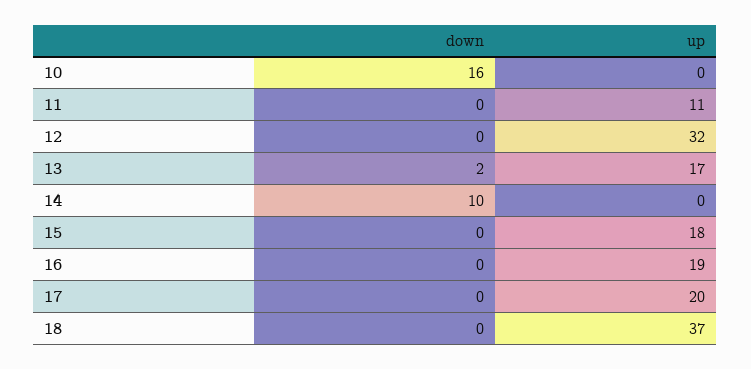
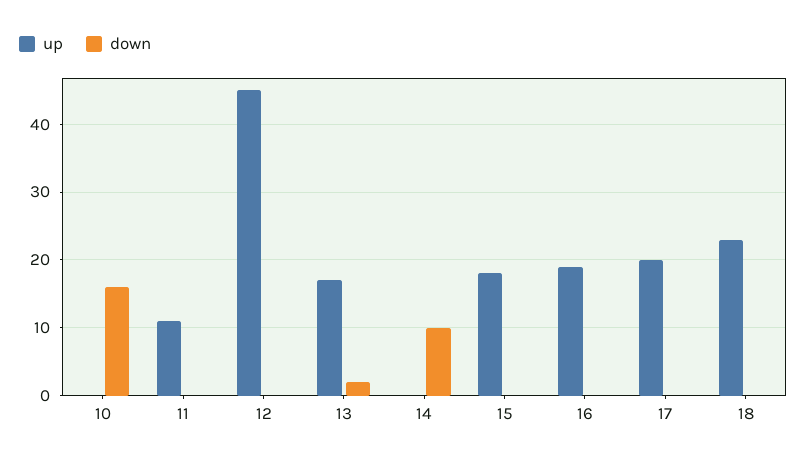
up, 12: 32 -> 45
up, 18: 37 -> 23

